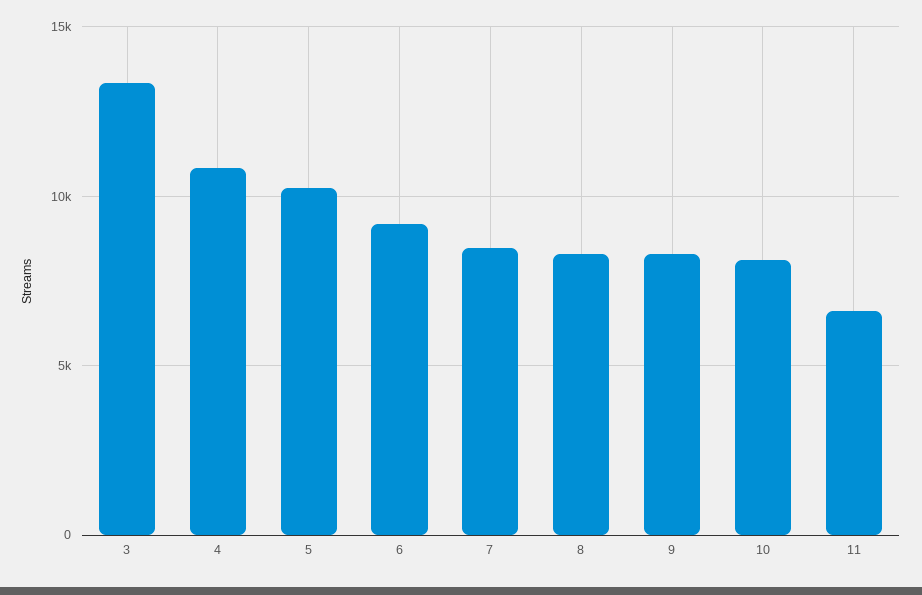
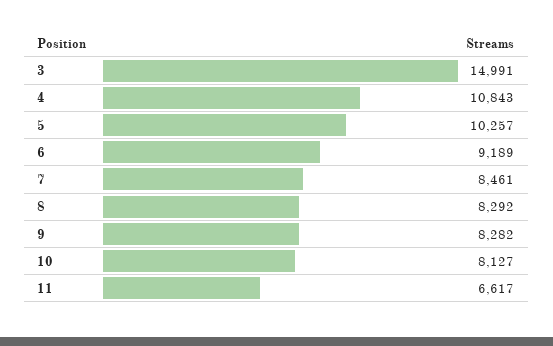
3: 13500 -> 14991

